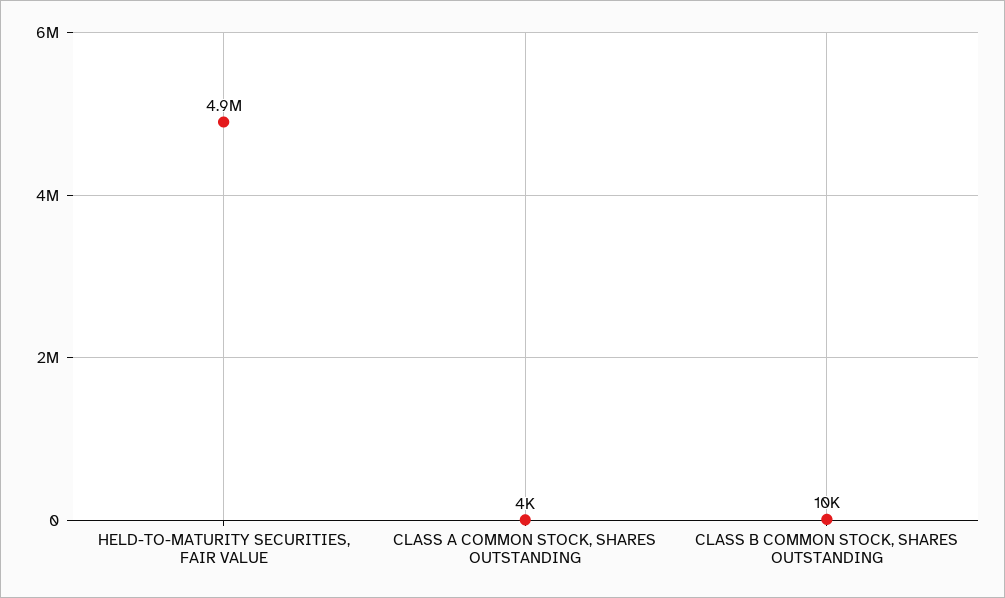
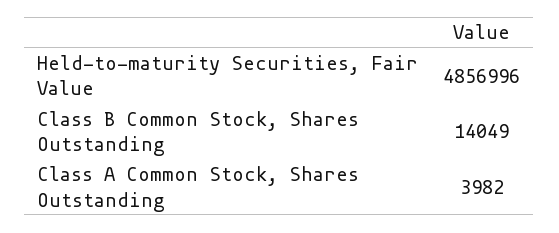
CLASS B COMMON STOCK, SHARES OUTSTANDING: 10000 -> 14049

